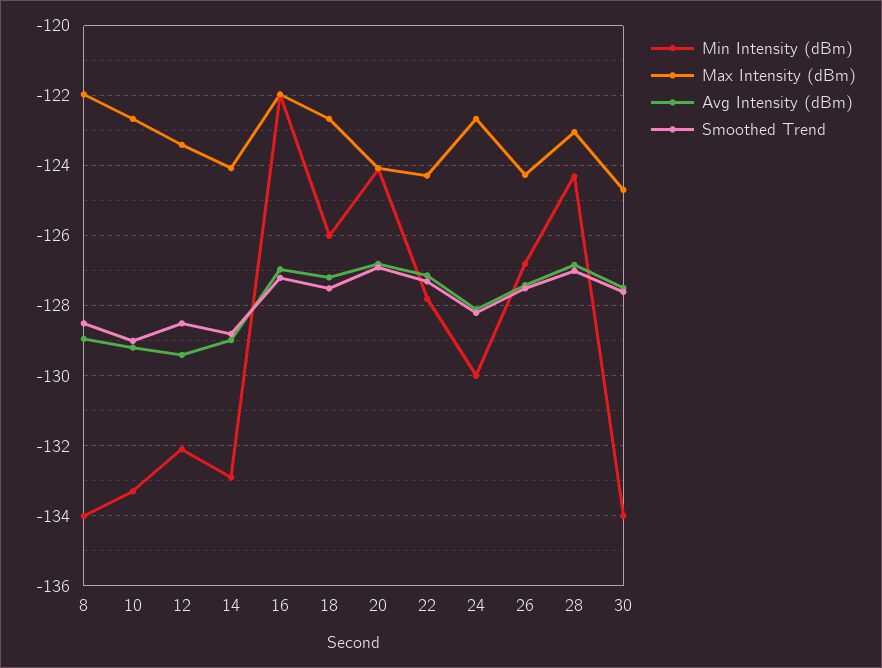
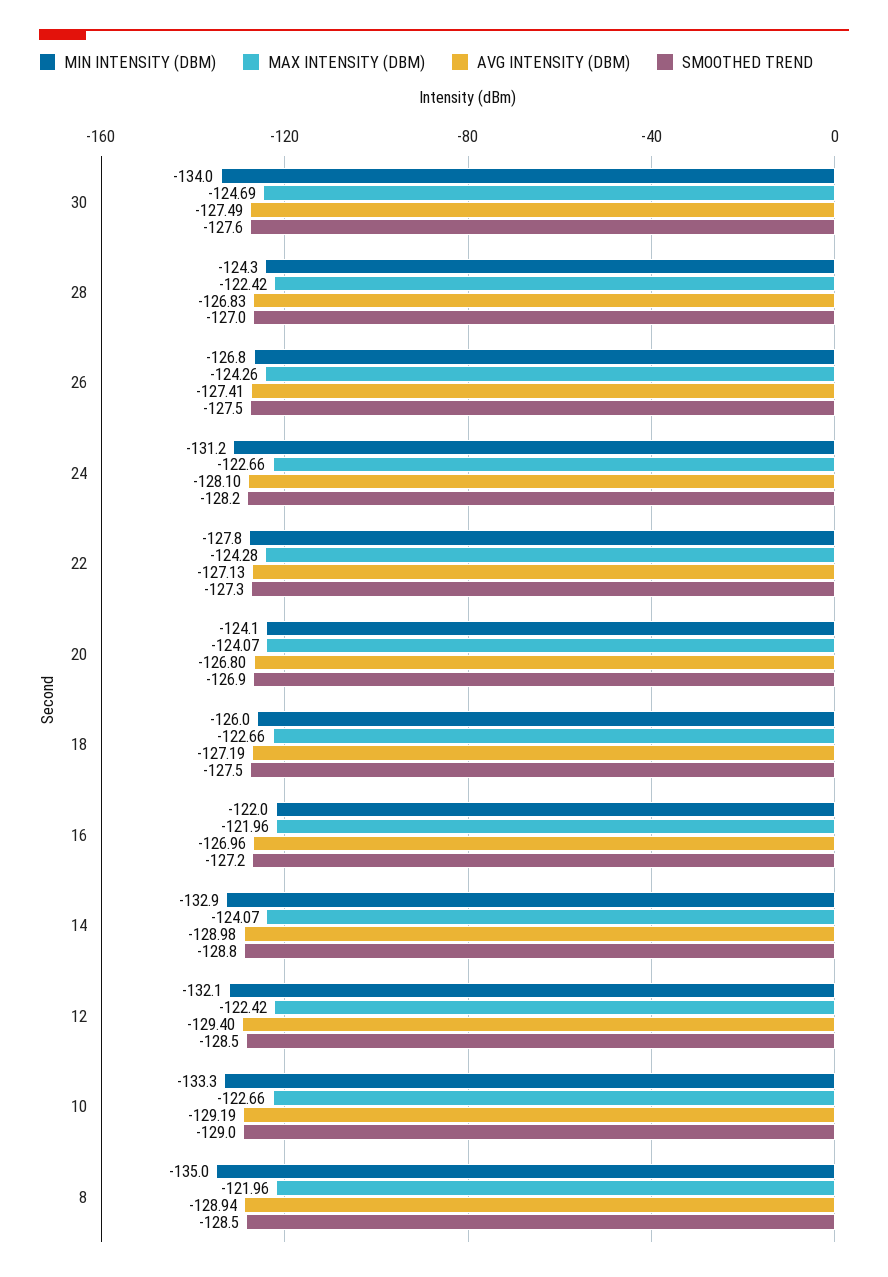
Min Intensity (dBm), 8: -134 -> -135
Max Intensity (dBm), 12: -123.4 -> -122.42
Min Intensity (dBm), 24: -130 -> -131.2
Max Intensity (dBm), 28: -123 -> -122.42

